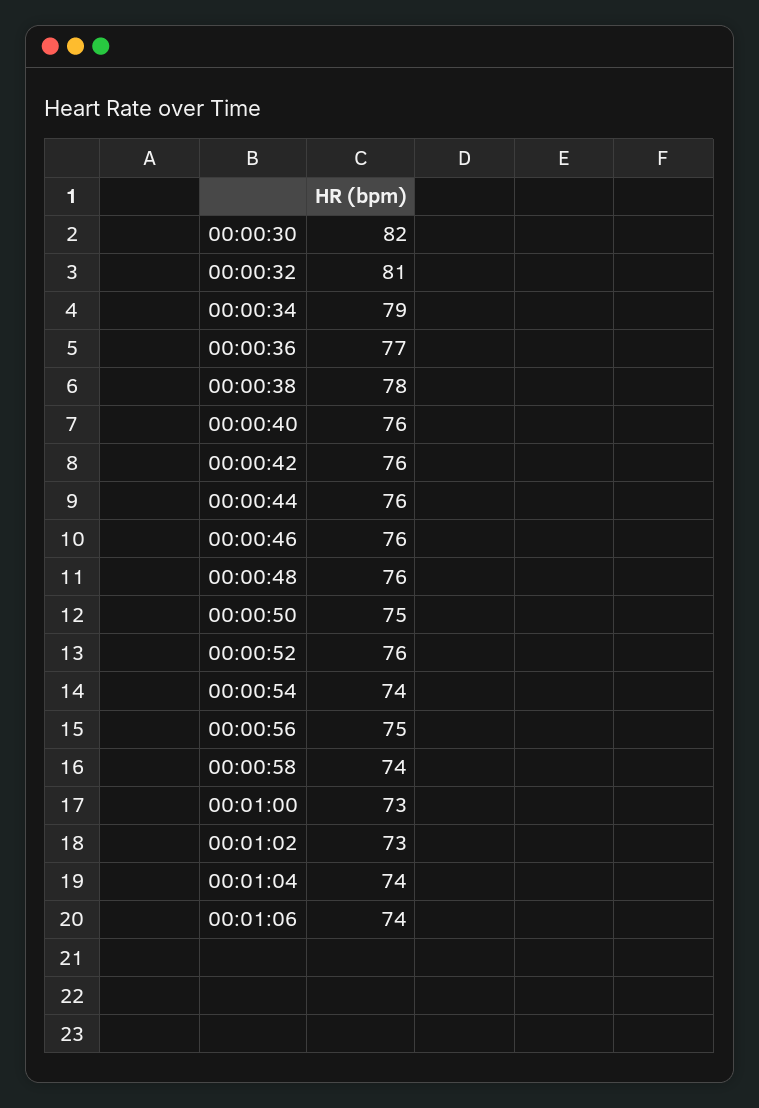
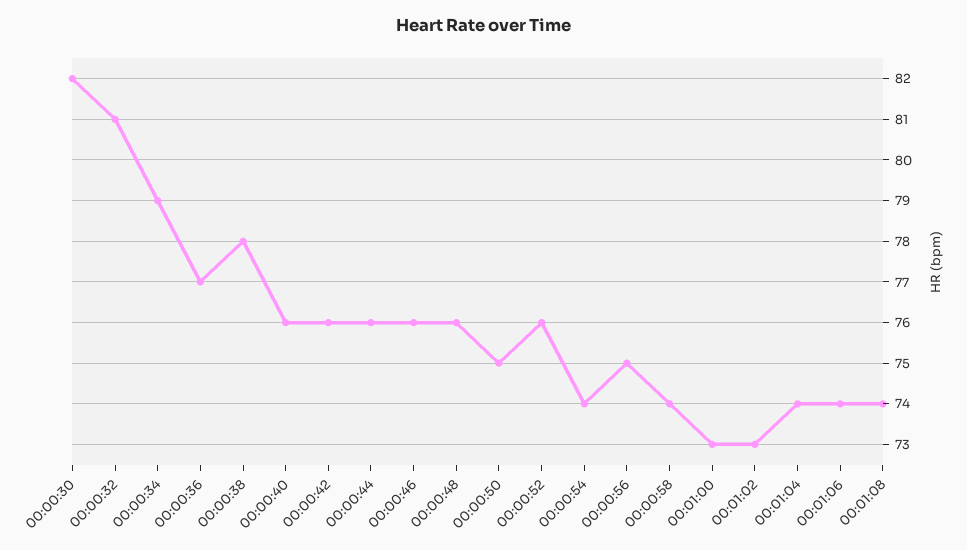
00:01:08: none -> 74

